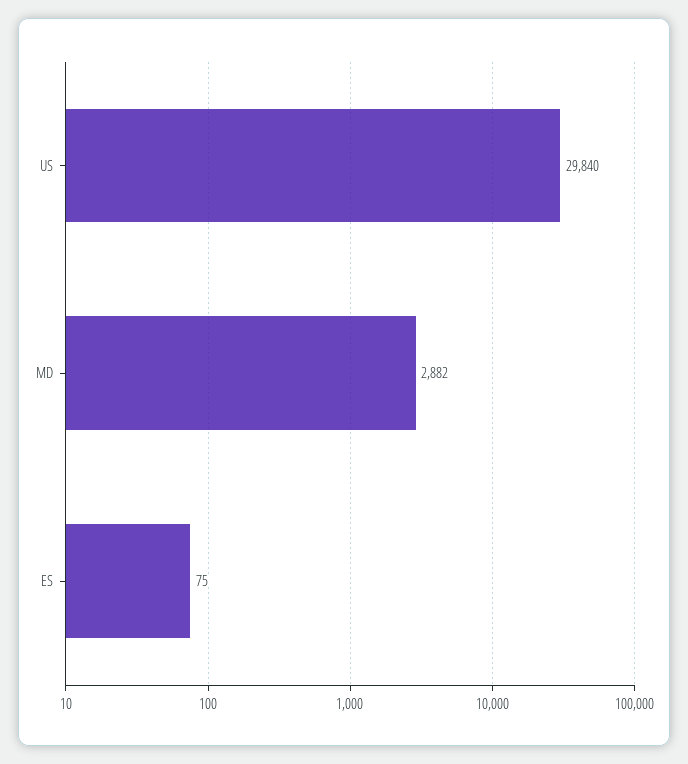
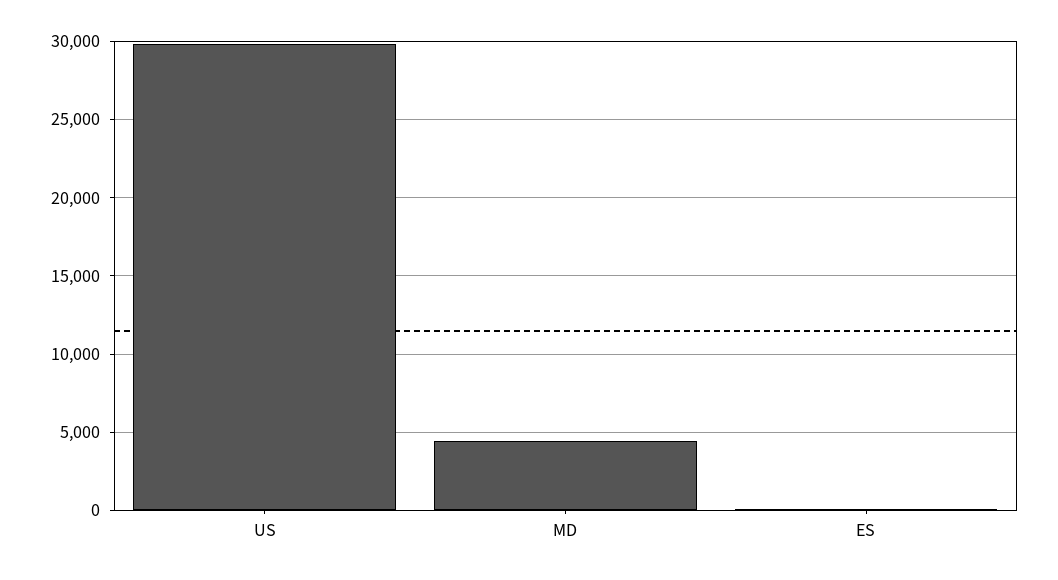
MD: 2882 -> 4500

